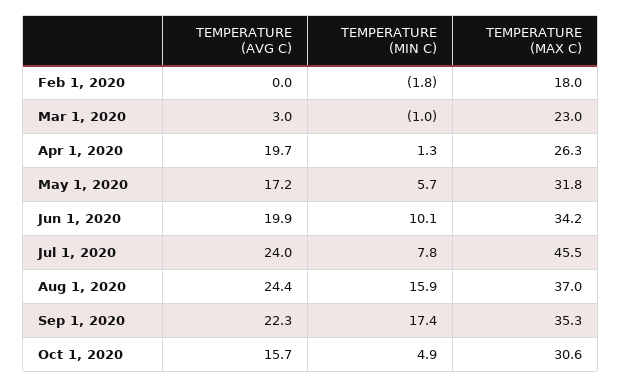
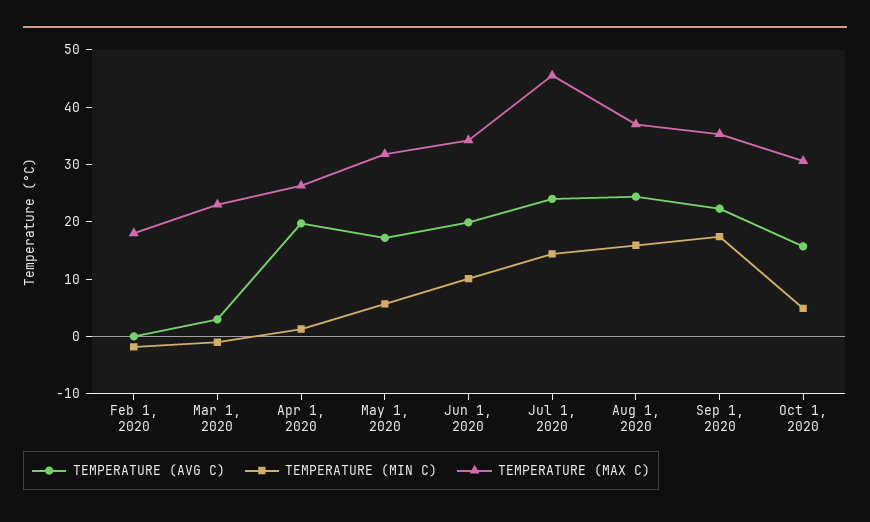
TEMPERATURE (MIN C), Jul 1, 2020: 7.8 -> 14

